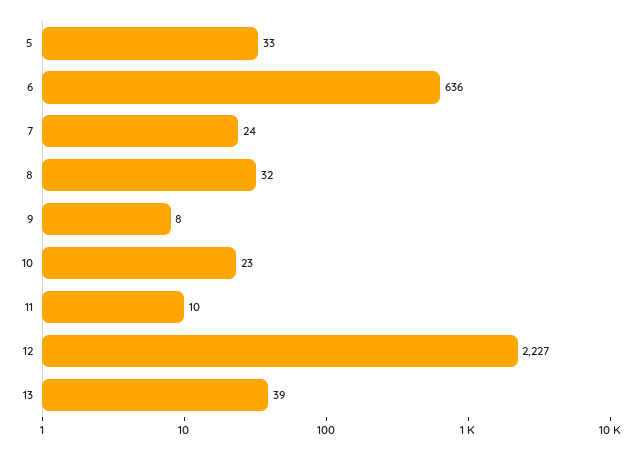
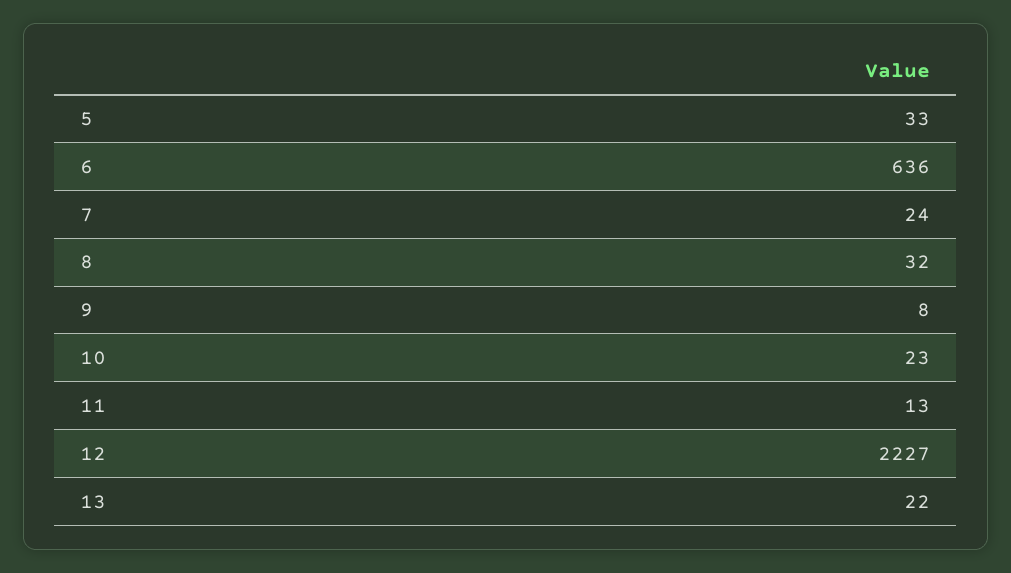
11: 10 -> 13
13: 39 -> 22

